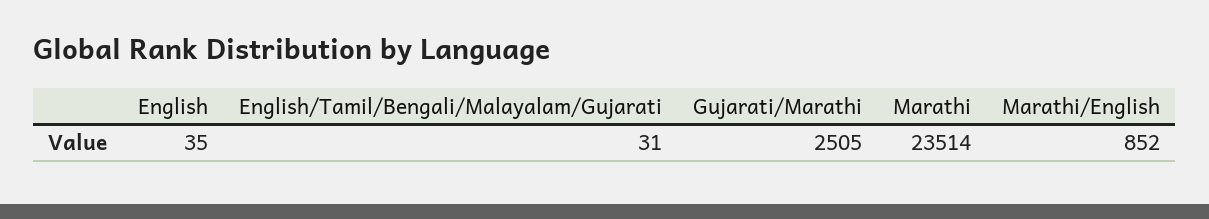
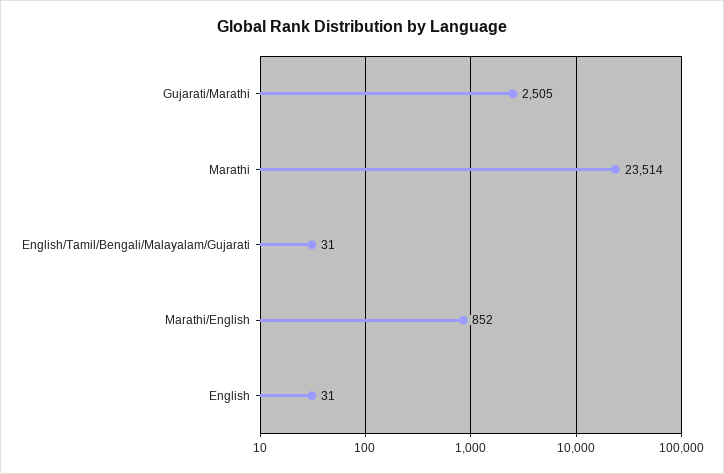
English: 35 -> 31

